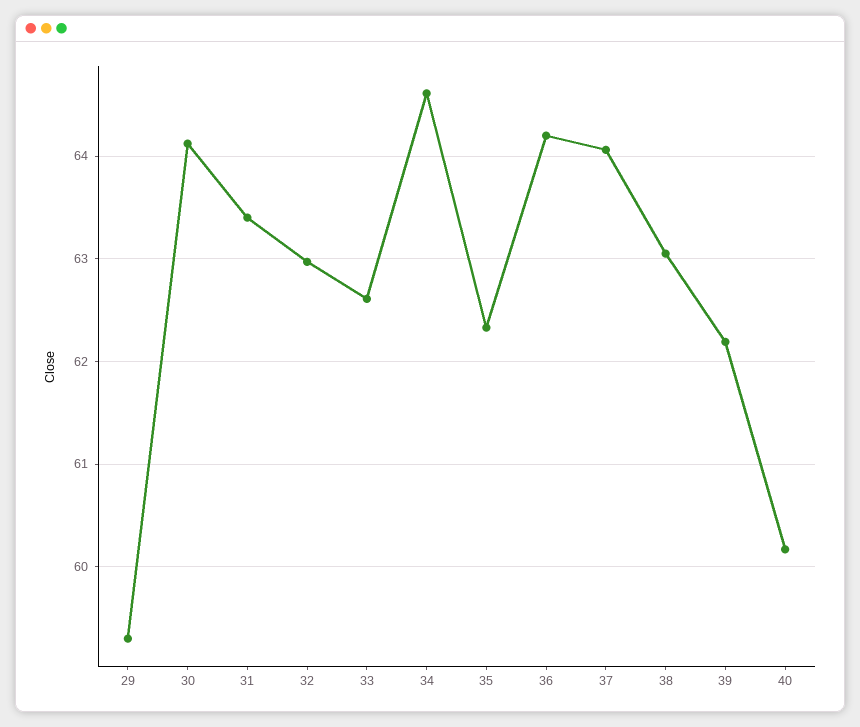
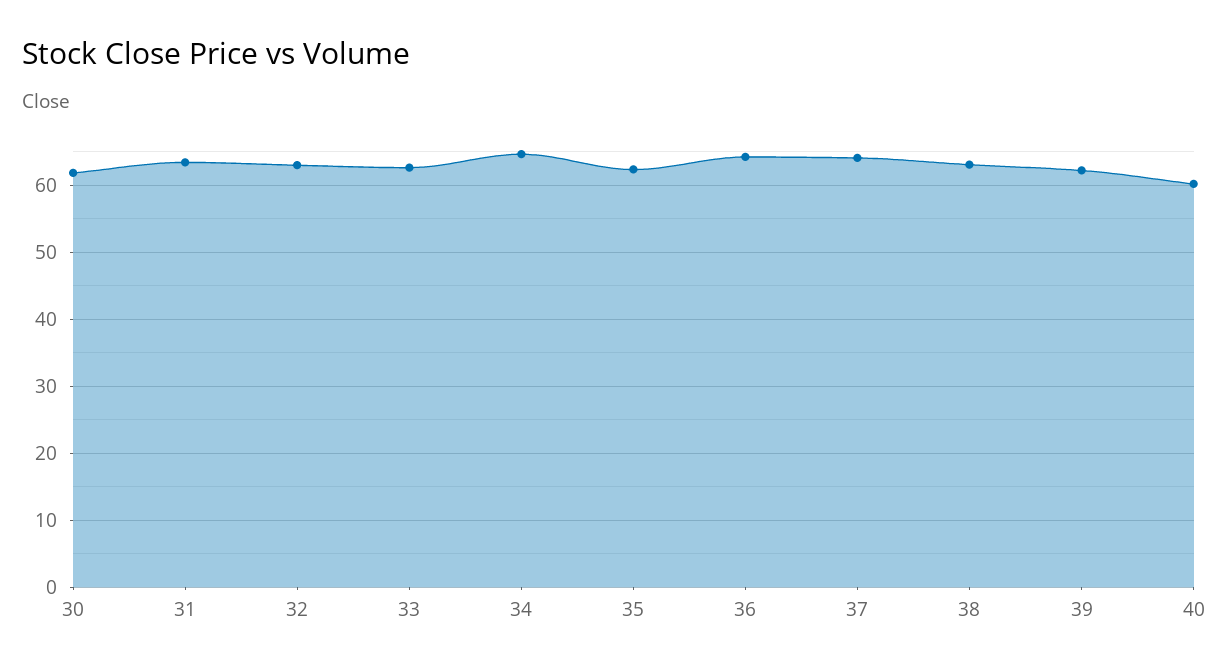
29: 59.3 -> none
30: 64.1 -> 62

